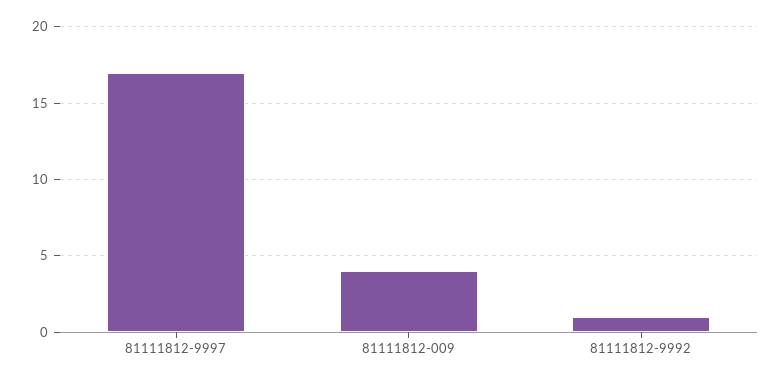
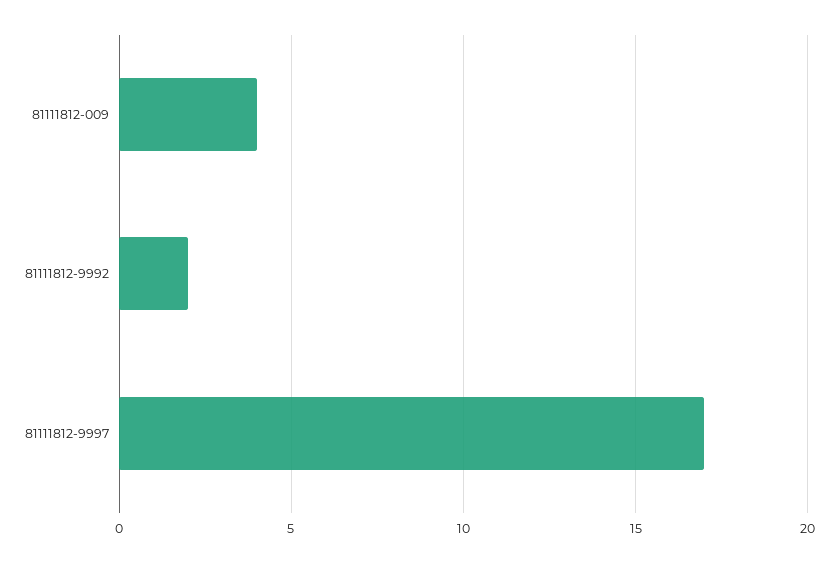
81111812-9992: 1 -> 2

